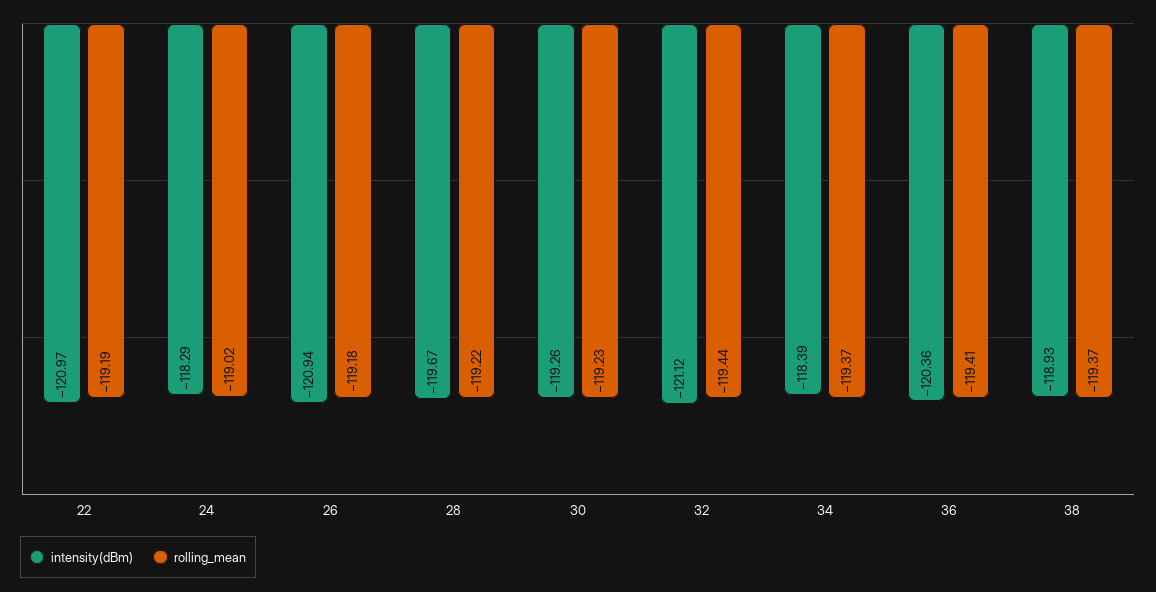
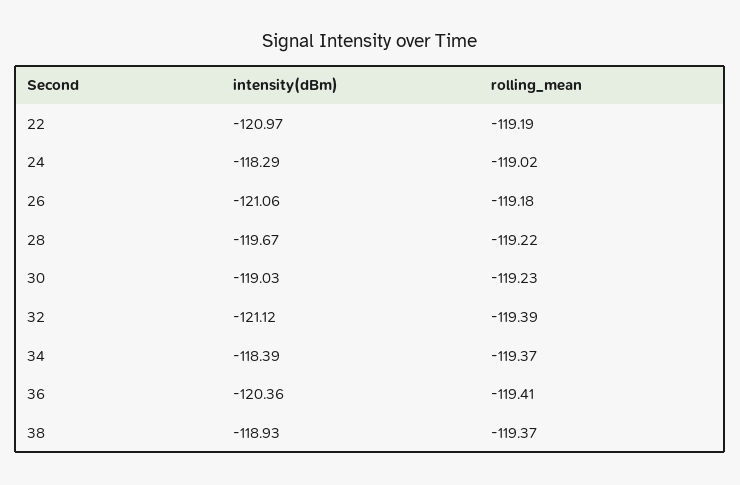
intensity(dBm), 26: -120.94 -> -121.06
intensity(dBm), 30: -119.26 -> -119.03
rolling_mean, 32: -119.44 -> -119.39

